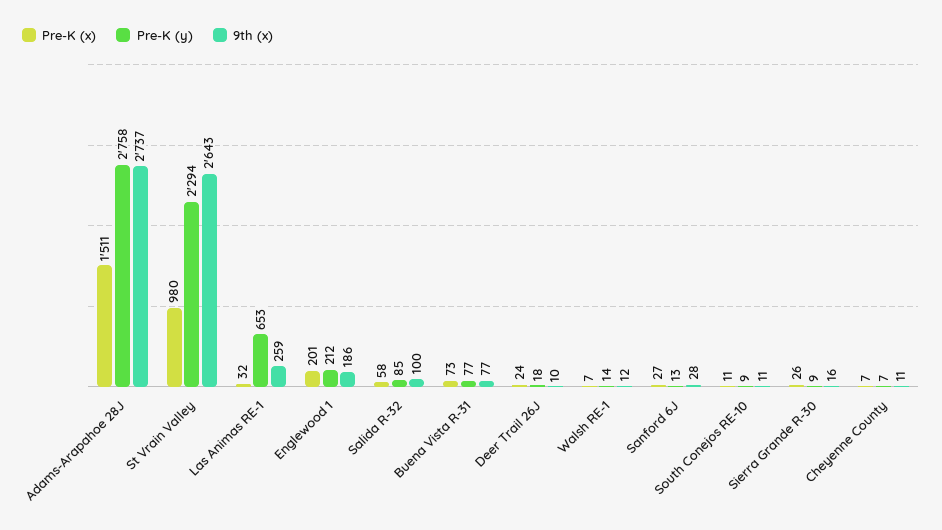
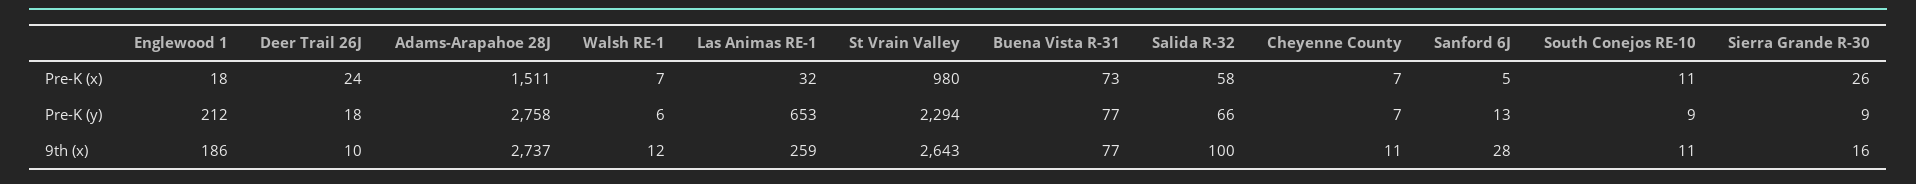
Pre-K (x), Englewood 1: 201 -> 18
Pre-K (y), Salida R-32: 85 -> 66
Pre-K (y), Walsh RE-1: 14 -> 6
Pre-K (x), Sanford 6J: 27 -> 5

